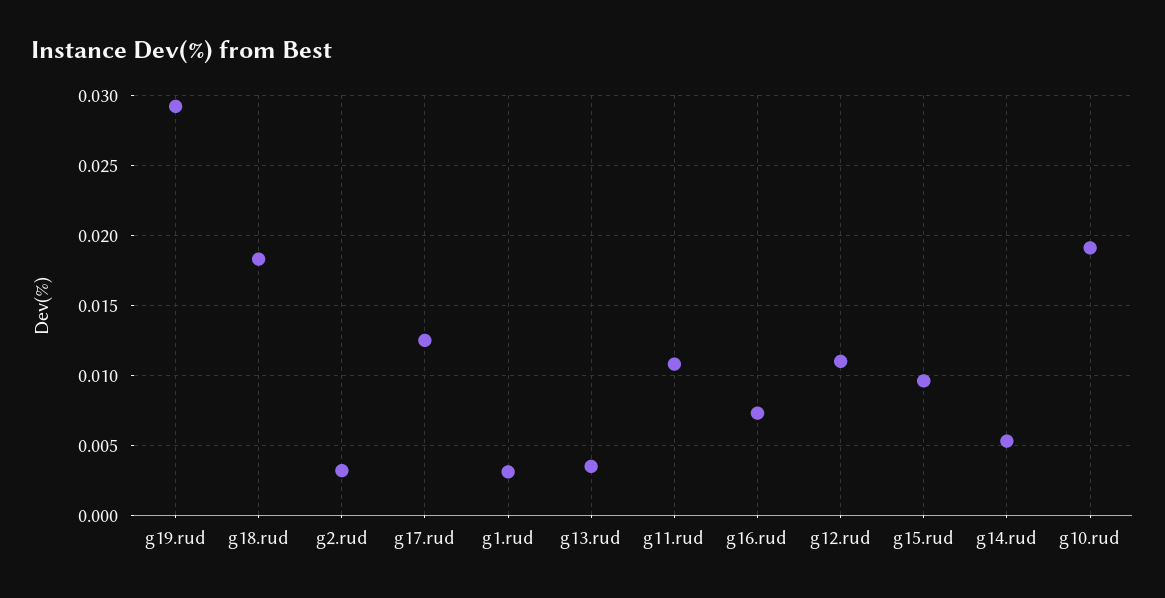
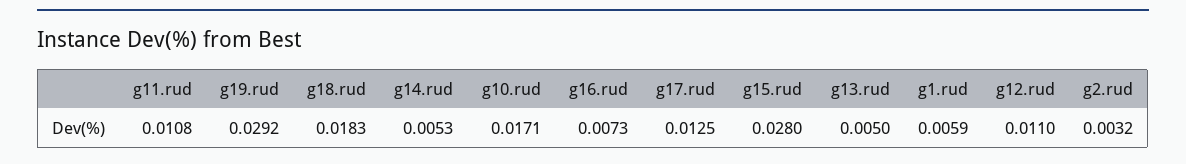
g1.rud: 0.003 -> 0.0059
g13.rud: 0.0035 -> 0.005
g15.rud: 0.0095 -> 0.028
g10.rud: 0.019 -> 0.0171

